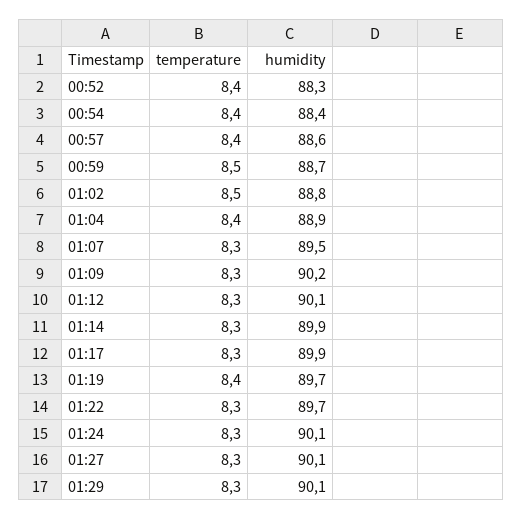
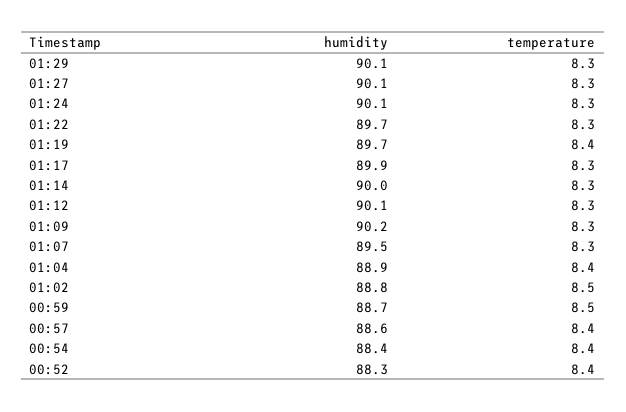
humidity, 01:14: 89.9 -> 90

